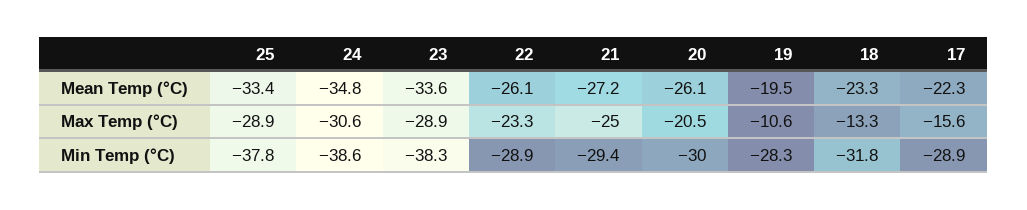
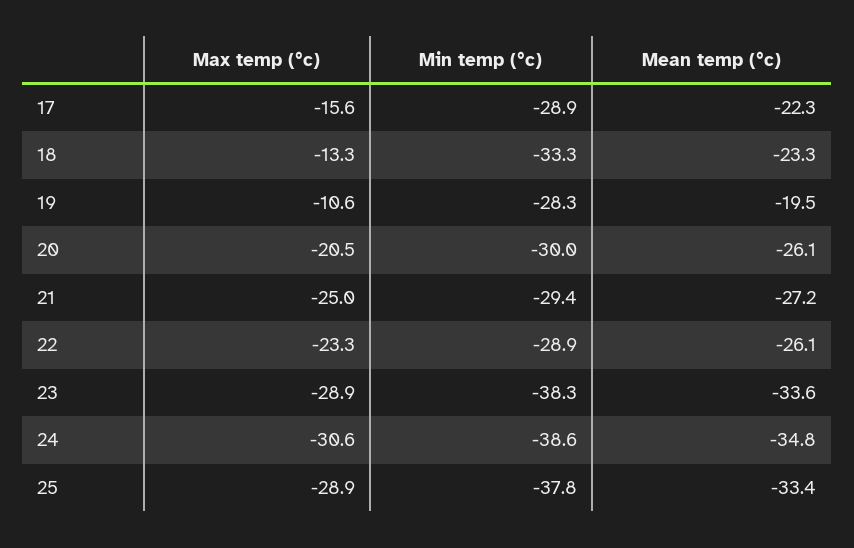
18, Min Temp (°C): -31.8 -> -33.3

